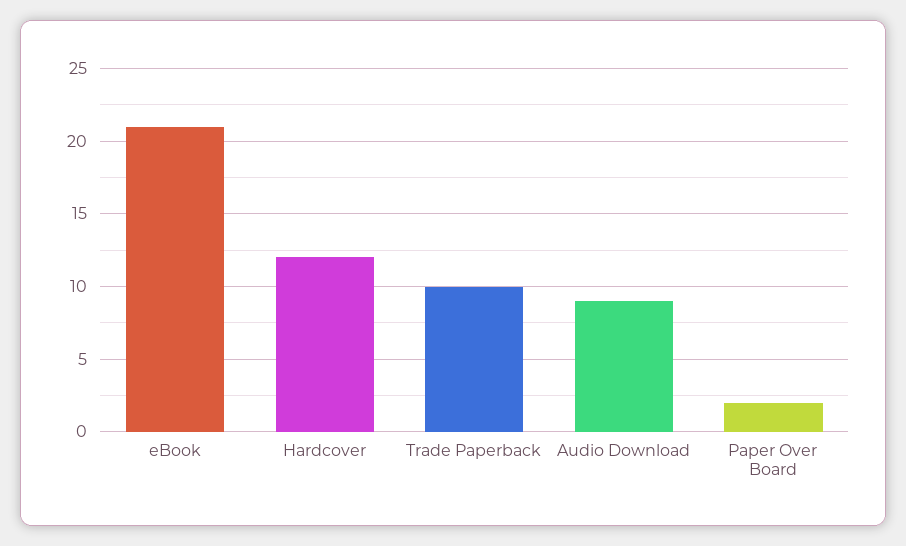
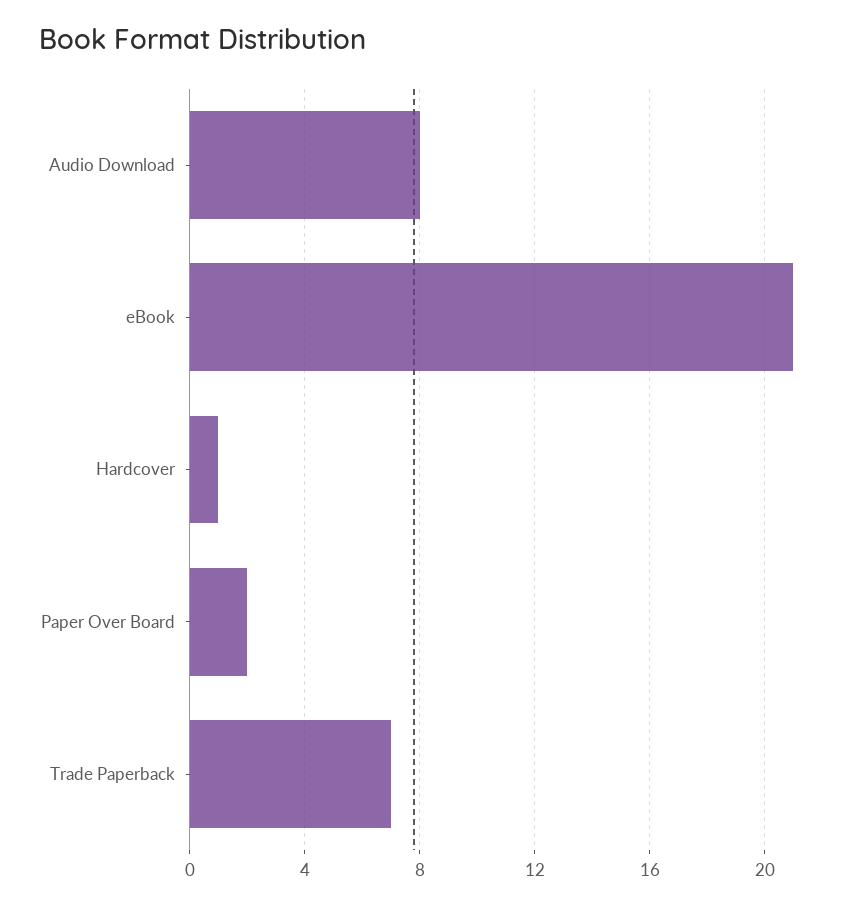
Hardcover: 12 -> 1
Trade Paperback: 10 -> 7
Audio Download: 9 -> 8

